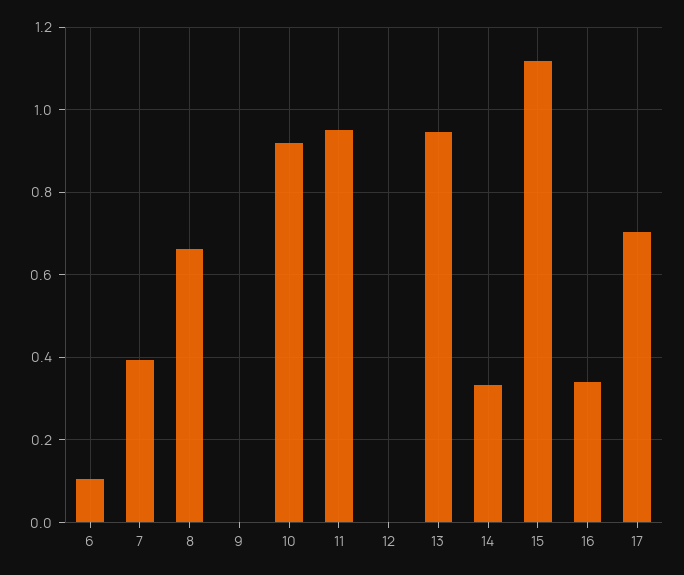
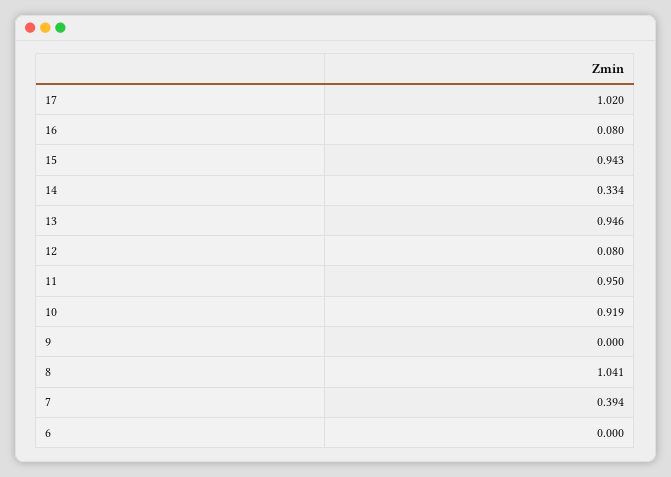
6: 0.1 -> 0
8: 0.66 -> 1.041
12: 0 -> 0.08
15: 1.12 -> 0.943
16: 0.34 -> 0.08
17: 0.7 -> 1.02

